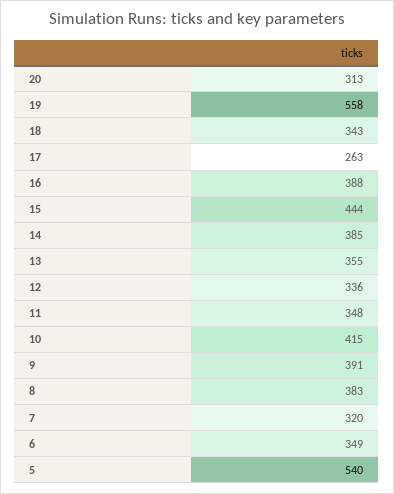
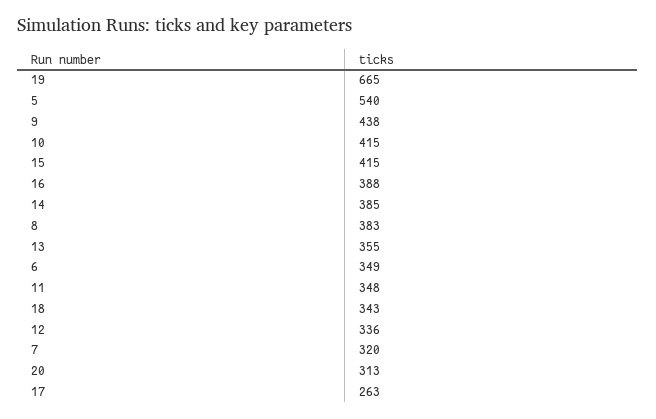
19: 558 -> 665
15: 444 -> 415
9: 391 -> 438

